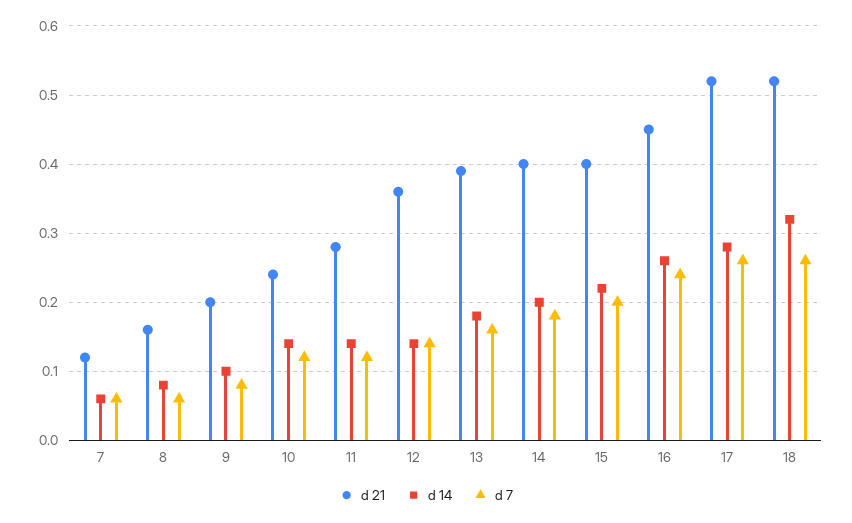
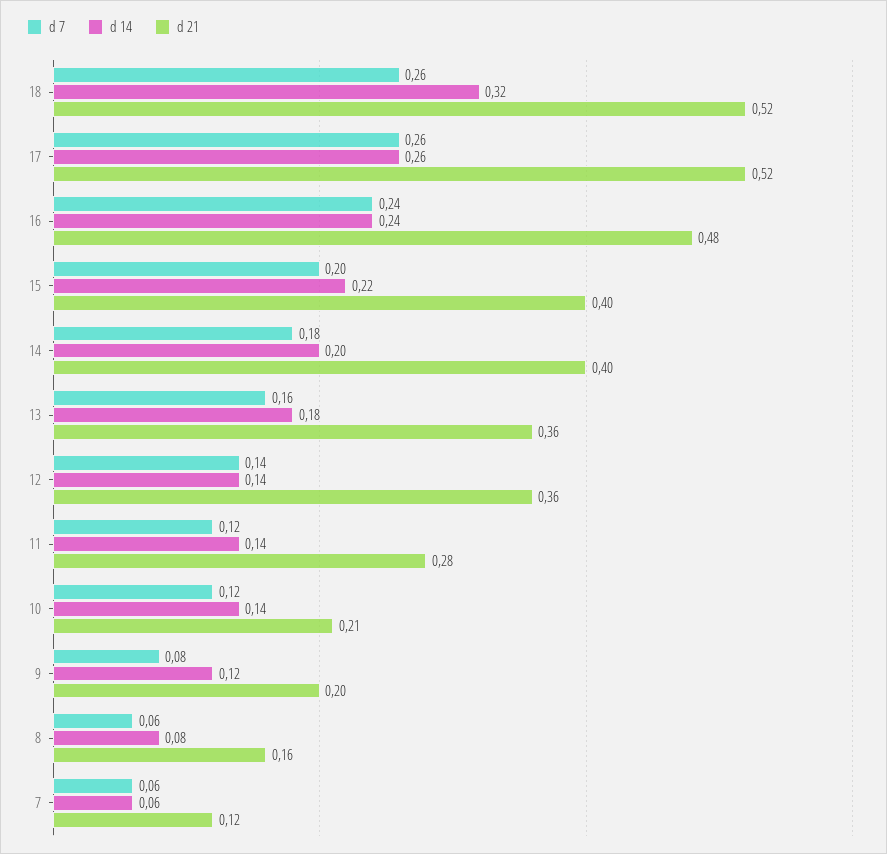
d 14, 9: 0.1 -> 0.12
d 21, 10: 0.24 -> 0.21
d 21, 13: 0.39 -> 0.36
d 21, 16: 0.45 -> 0.48
d 14, 16: 0.26 -> 0.24
d 14, 17: 0.28 -> 0.26

